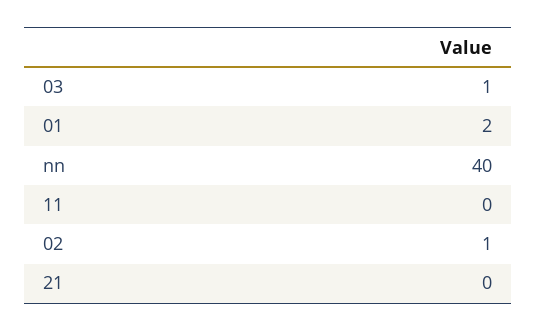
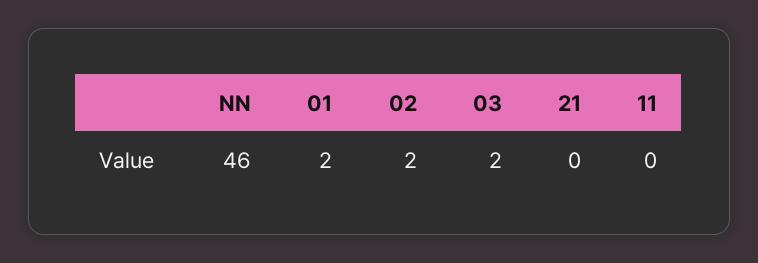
03: 1 -> 2
nn: 40 -> 46
02: 1 -> 2

